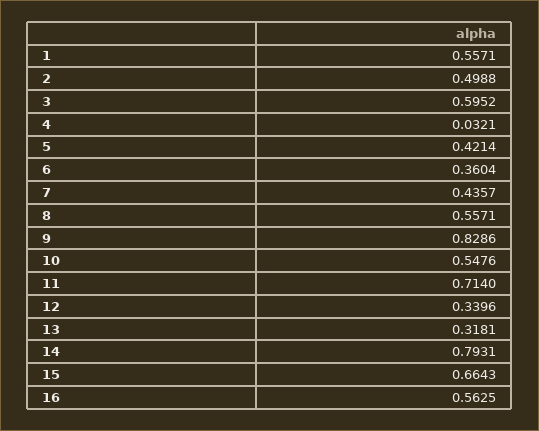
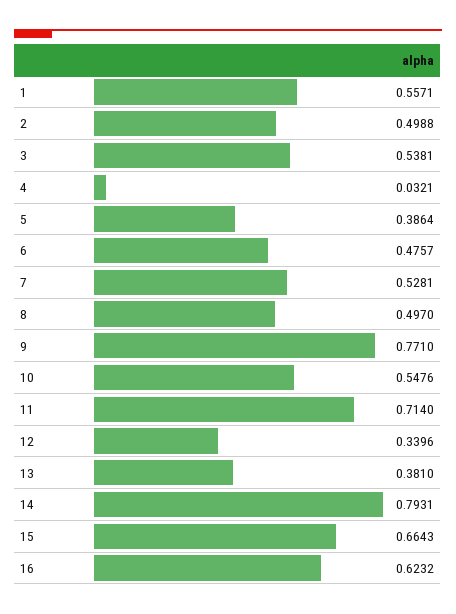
3: 0.5952 -> 0.5381
5: 0.4214 -> 0.3864
6: 0.3604 -> 0.4757
7: 0.4357 -> 0.5281
8: 0.5571 -> 0.497
9: 0.8286 -> 0.771
13: 0.3181 -> 0.381
16: 0.5625 -> 0.6232

